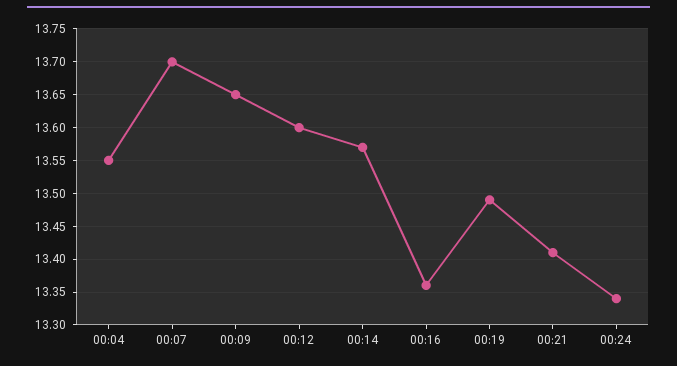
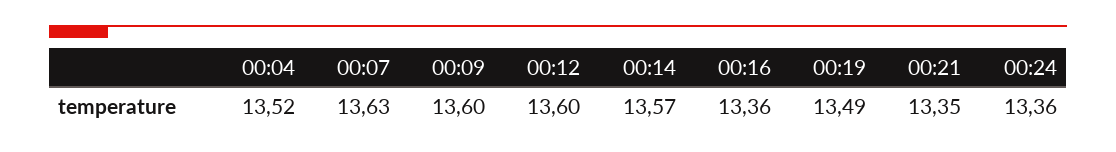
00:04: 13.55 -> 13.52
00:07: 13.7 -> 13.63
00:09: 13.65 -> 13.6
00:21: 13.41 -> 13.35
00:24: 13.34 -> 13.36

